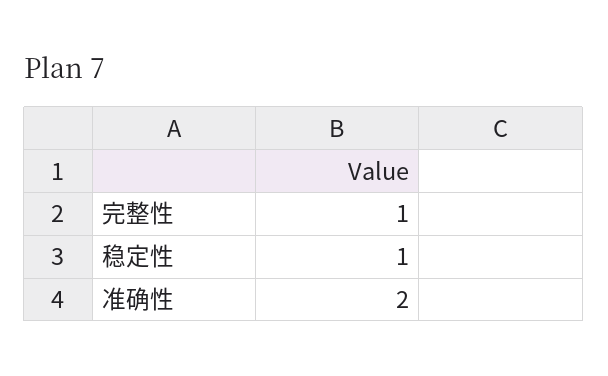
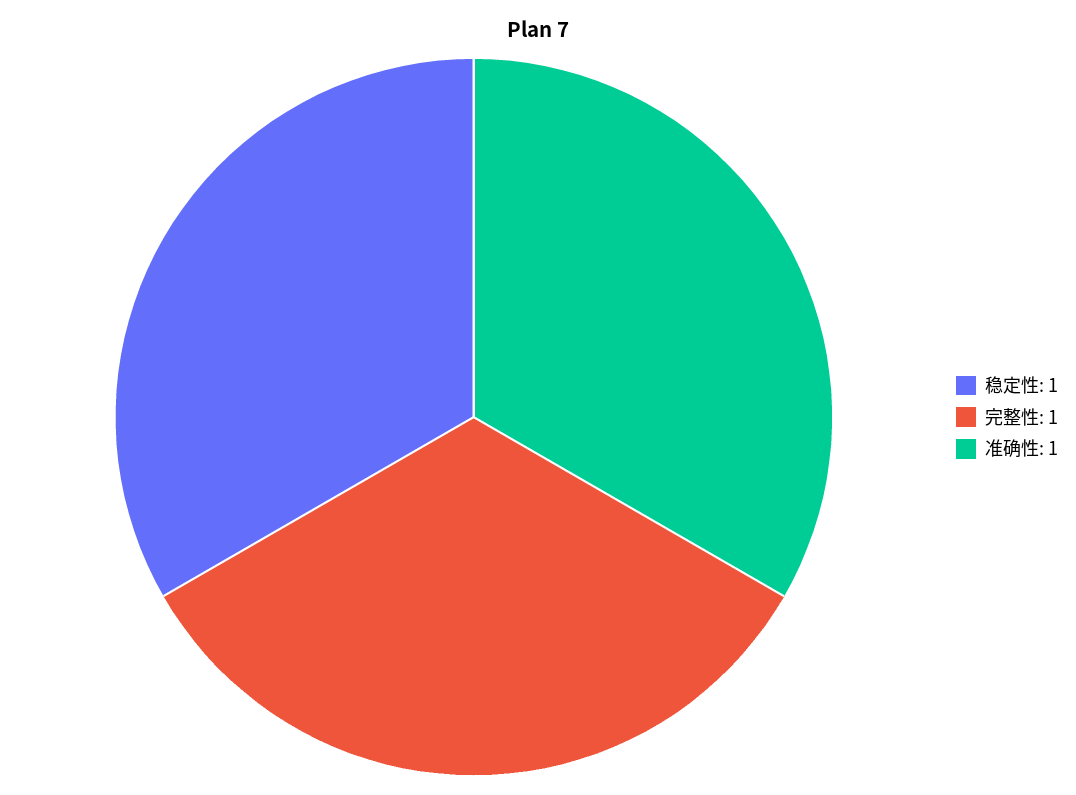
准确性: 2 -> 1

